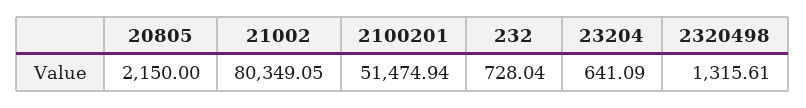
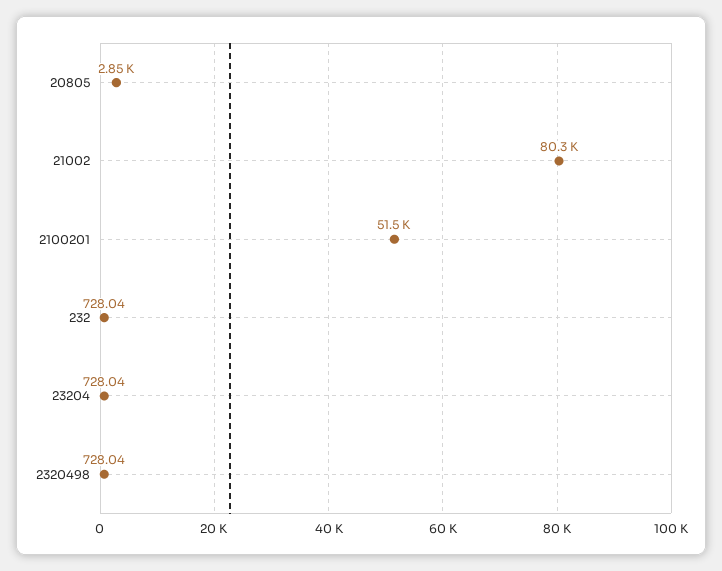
20805: 2150 -> 2850
23204: 641.09 -> 728.04
2320498: 1315.61 -> 728.04

